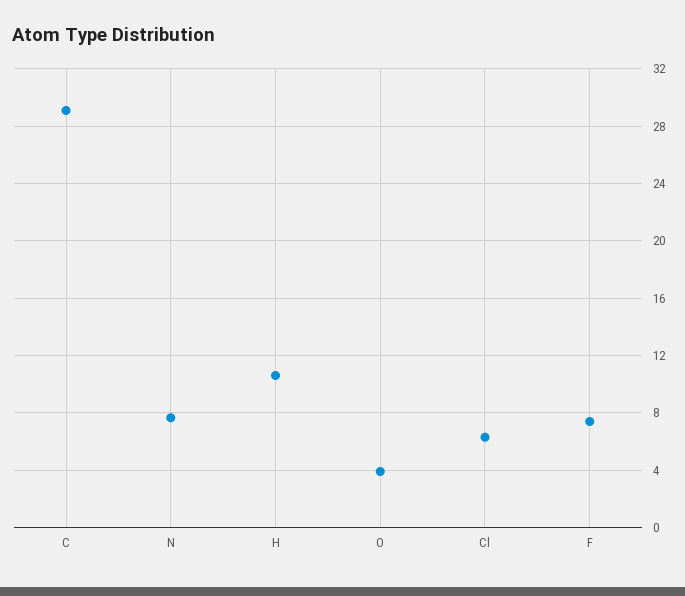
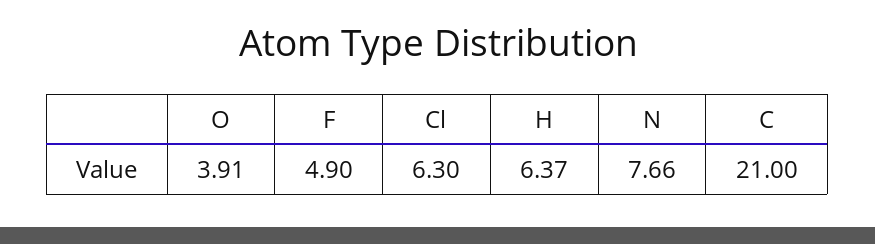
C: 29 -> 21
H: 10.5 -> 6.37
F: 7.5 -> 4.9

